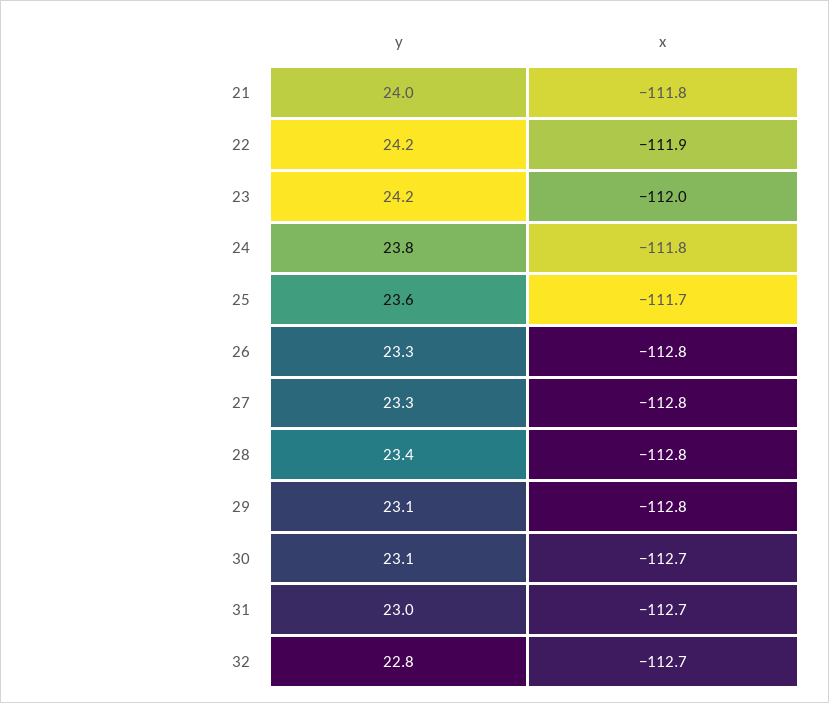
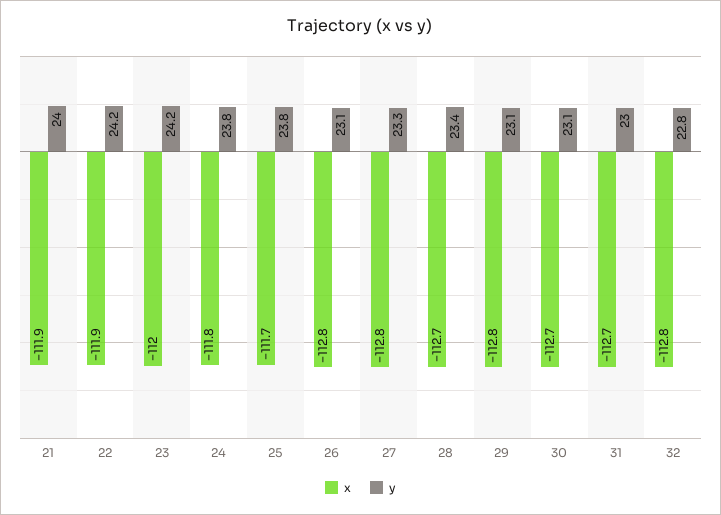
x, 21: -111.8 -> -111.9
y, 25: 23.6 -> 23.8
y, 26: 23.3 -> 23.1
x, 28: -112.8 -> -112.7
x, 32: -112.7 -> -112.8

